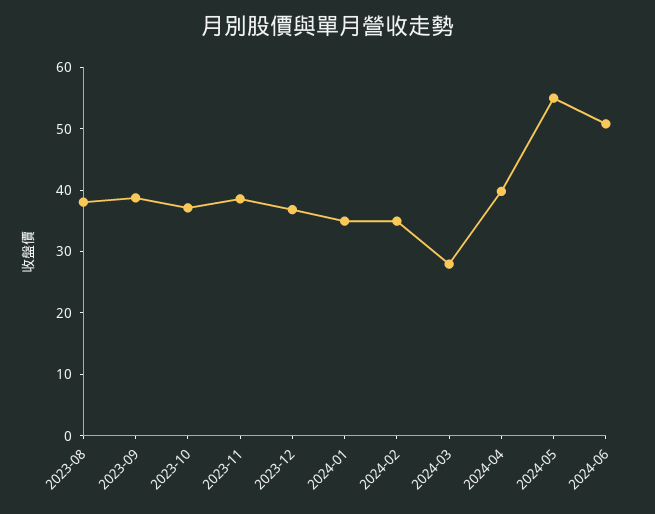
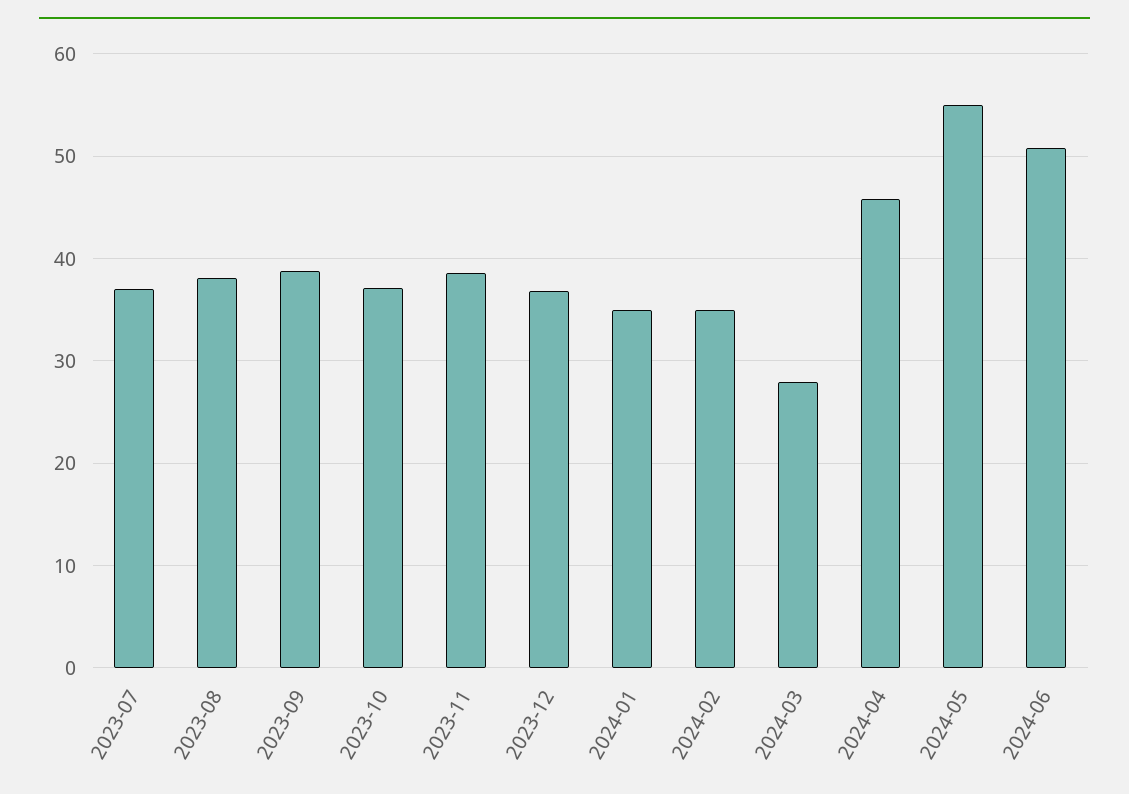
2024-04: 40 -> 46
2023-07: none -> 37

